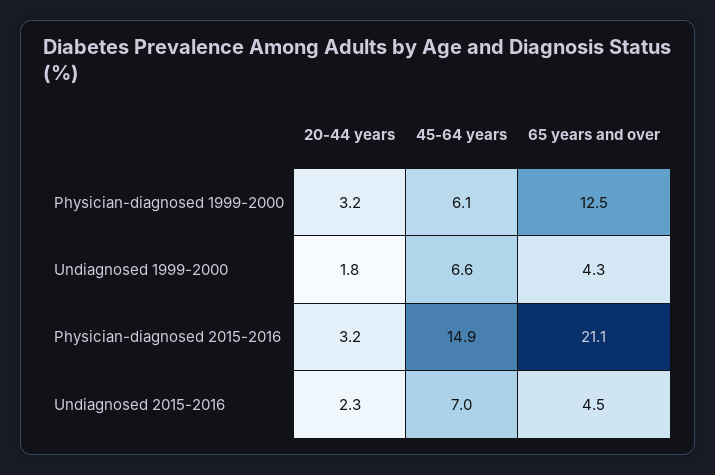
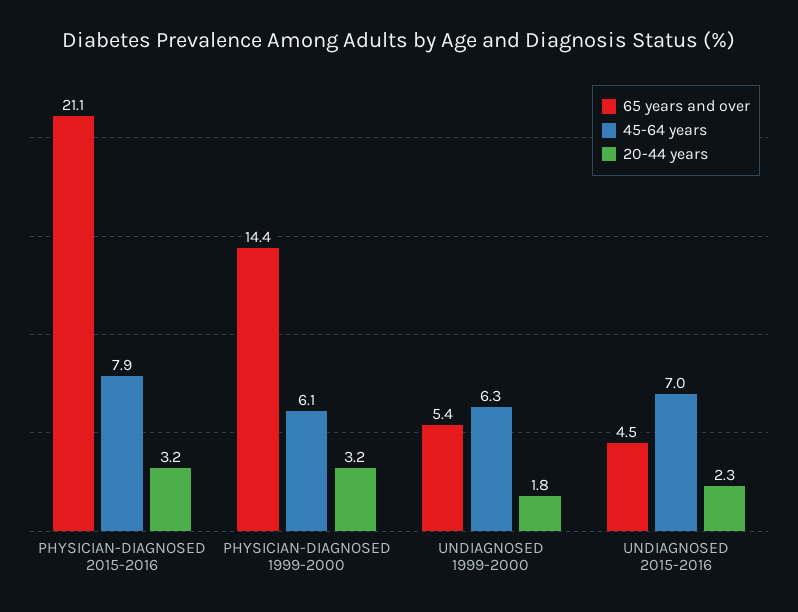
65 years and over, Physician-diagnosed 1999-2000: 12.5 -> 14.4
45-64 years, Undiagnosed 1999-2000: 6.6 -> 6.3
65 years and over, Undiagnosed 1999-2000: 4.3 -> 5.4
45-64 years, Physician-diagnosed 2015-2016: 14.9 -> 7.9

